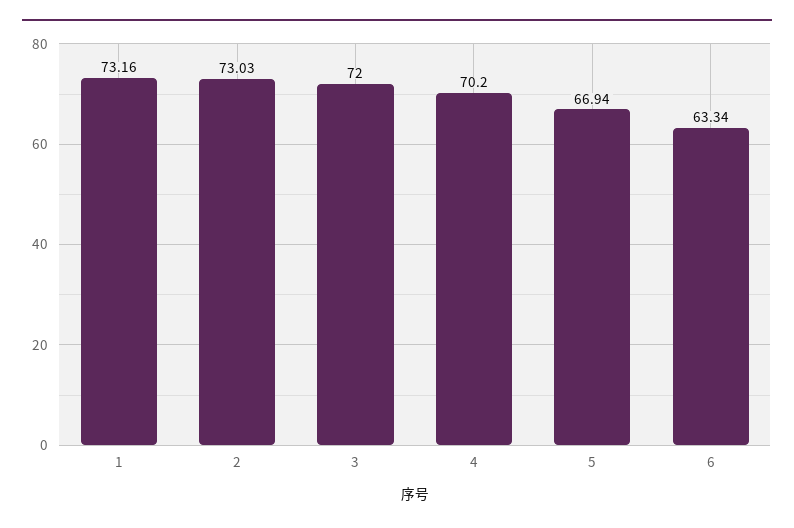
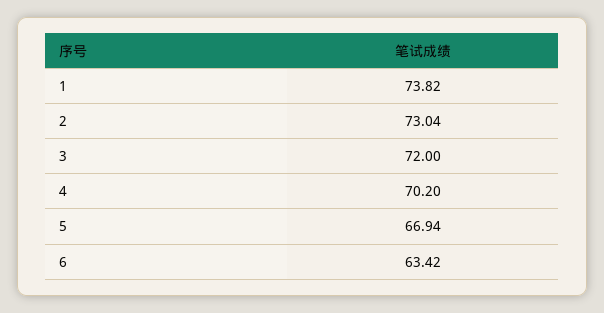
1: 73.16 -> 73.82
2: 73.03 -> 73.04
6: 63.34 -> 63.42

